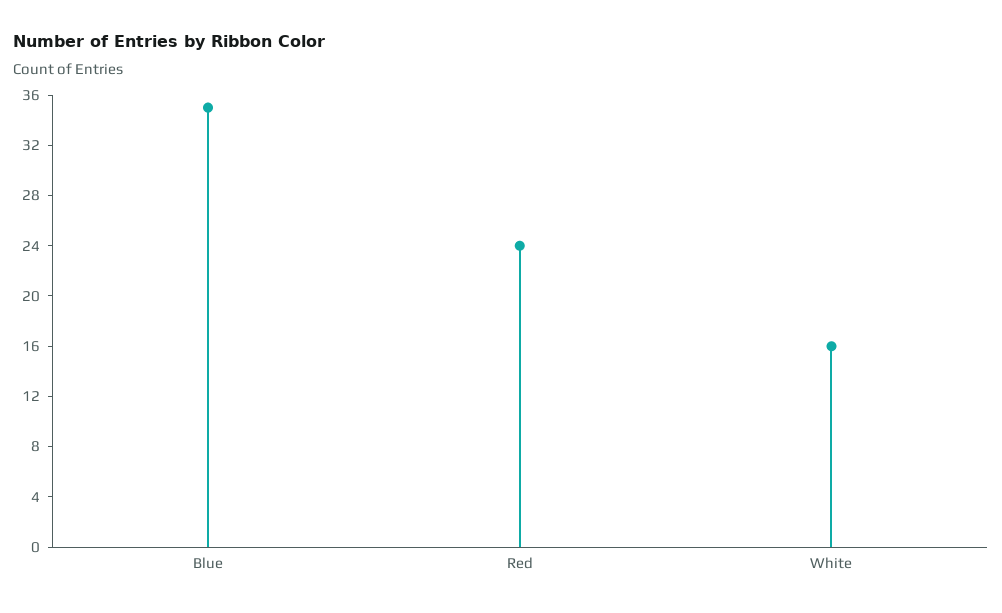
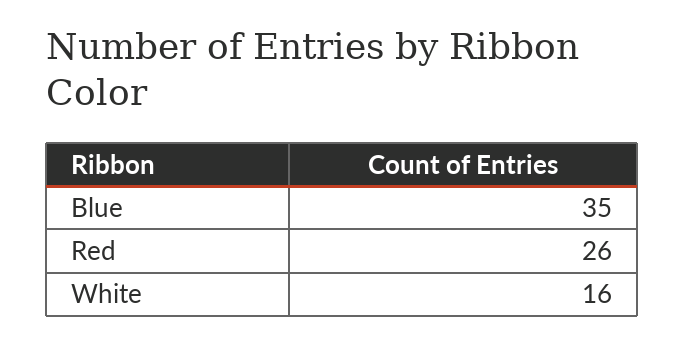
Red: 24 -> 26

